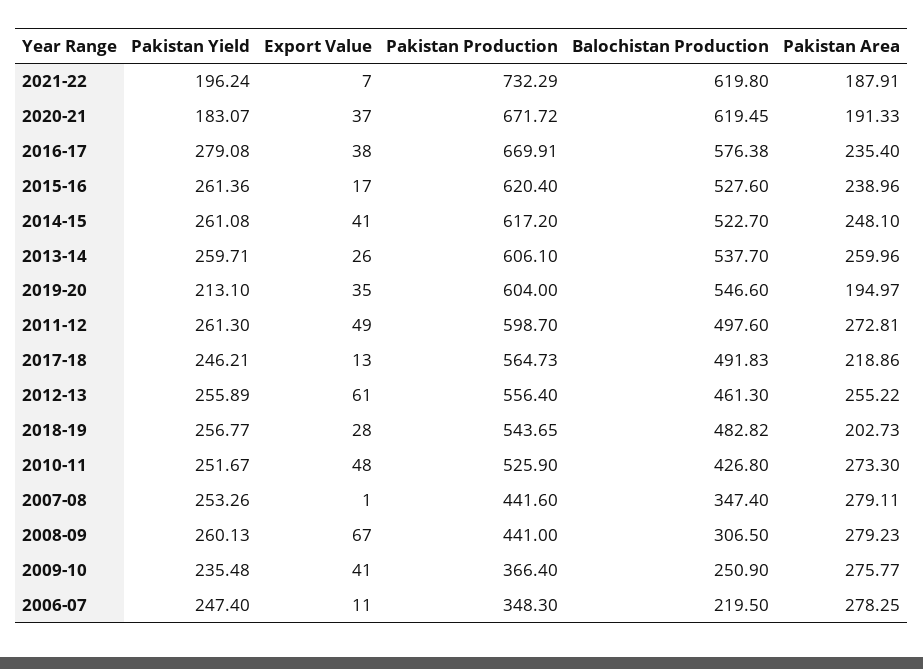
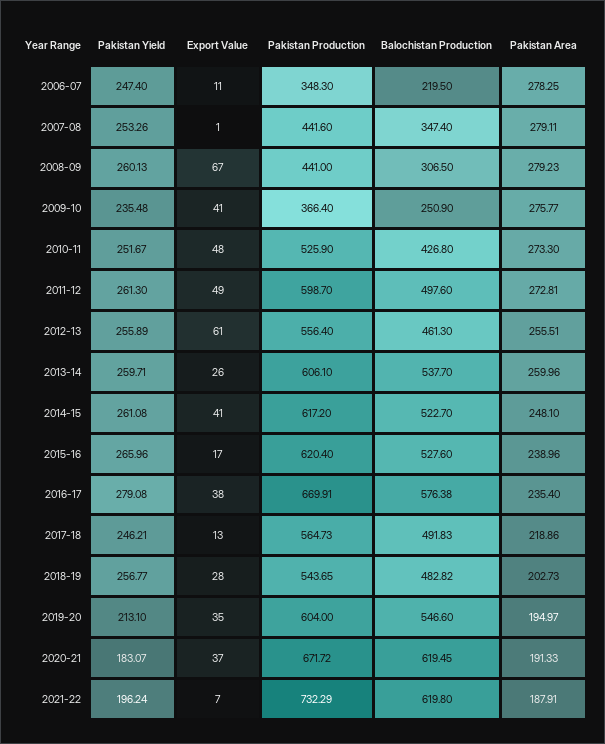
Pakistan Yield, 2015-16: 261.36 -> 265.96
Pakistan Area, 2012-13: 255.22 -> 255.51

